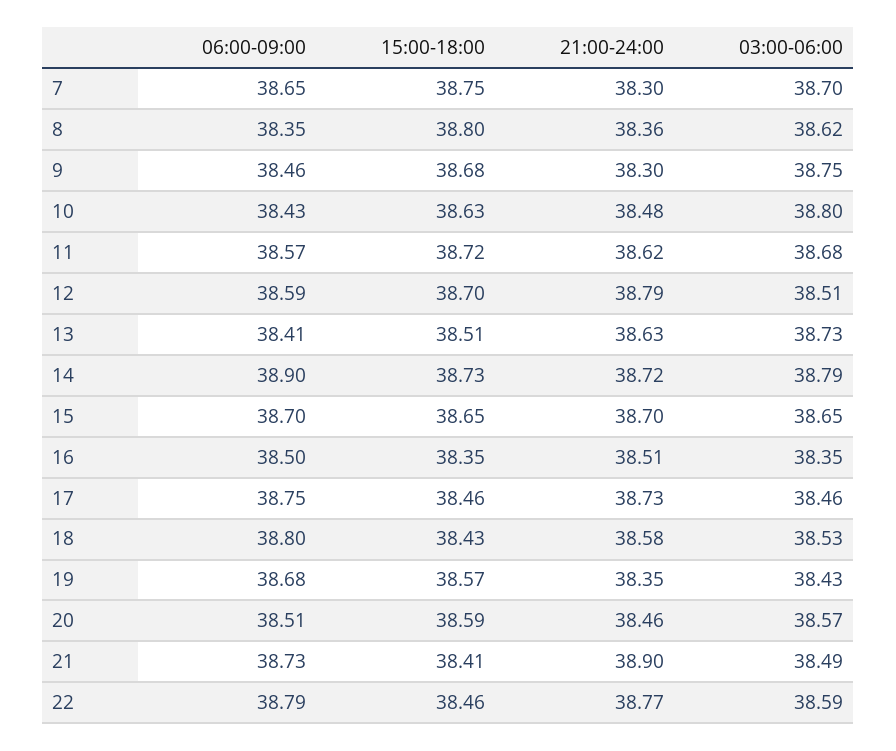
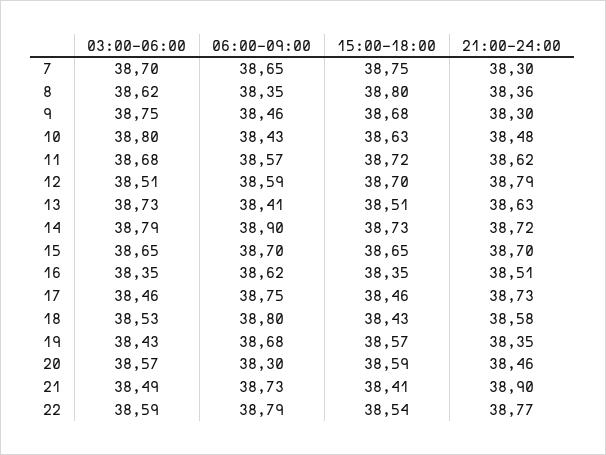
06:00-09:00, 16: 38.5 -> 38.62
06:00-09:00, 20: 38.51 -> 38.3
15:00-18:00, 22: 38.46 -> 38.54

